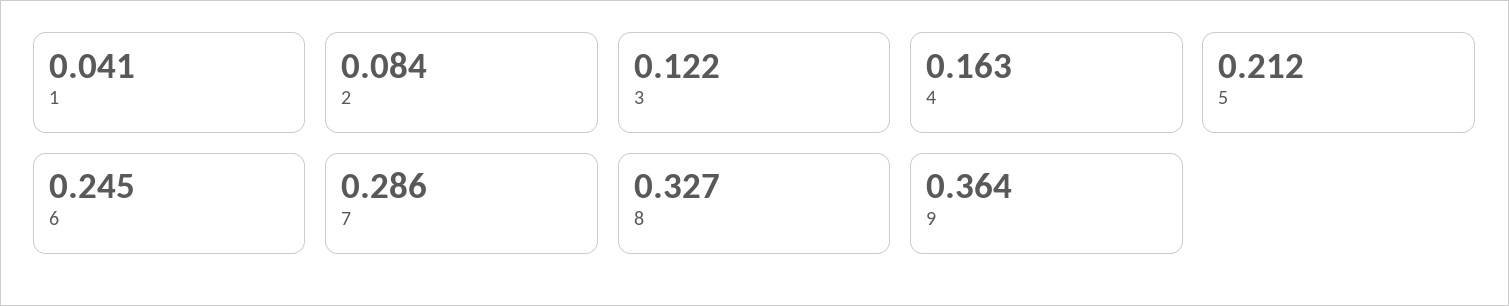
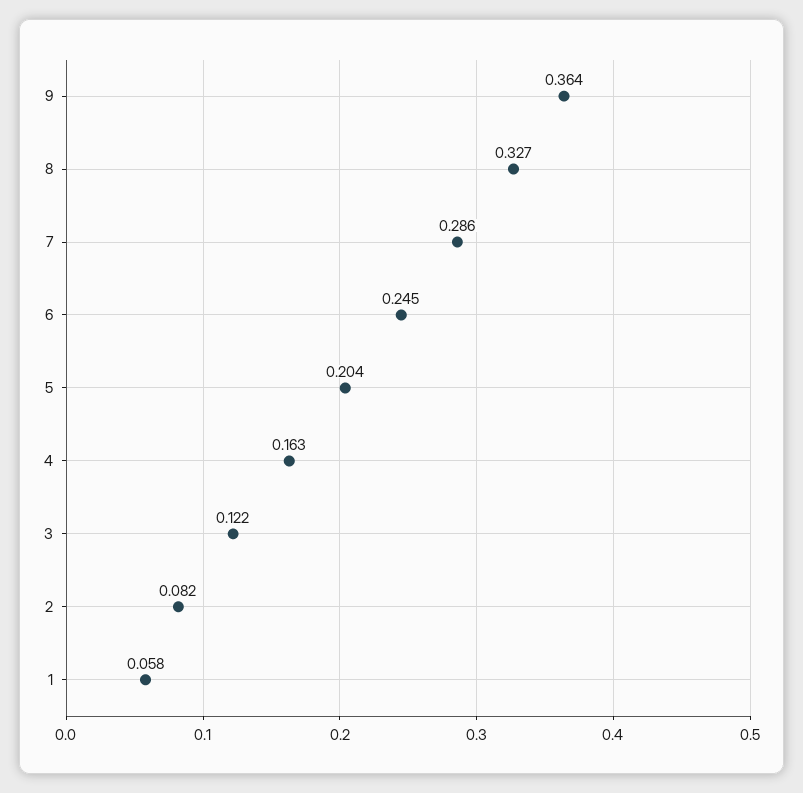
1: 0.041 -> 0.058
2: 0.084 -> 0.082
5: 0.212 -> 0.204

